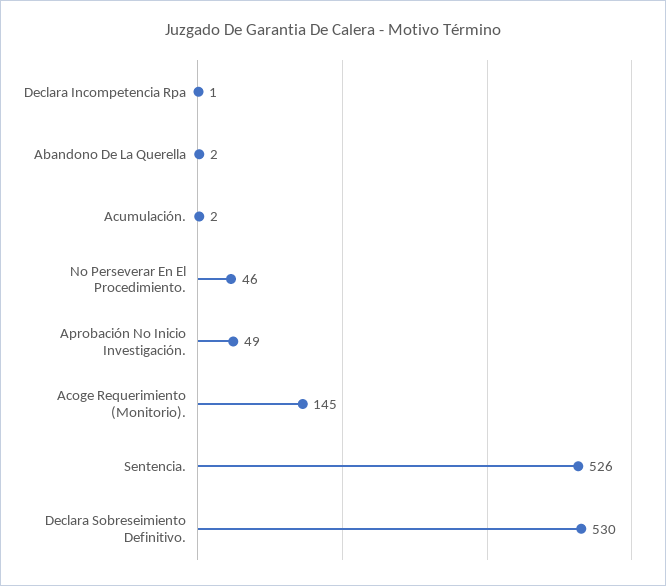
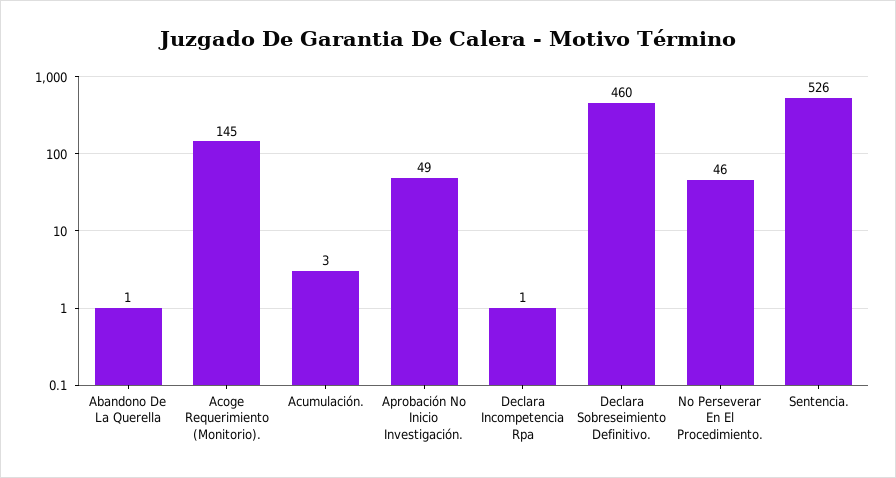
Abandono De La Querella: 2 -> 1
Acumulación.: 2 -> 3
Declara Sobreseimiento Definitivo.: 530 -> 460

